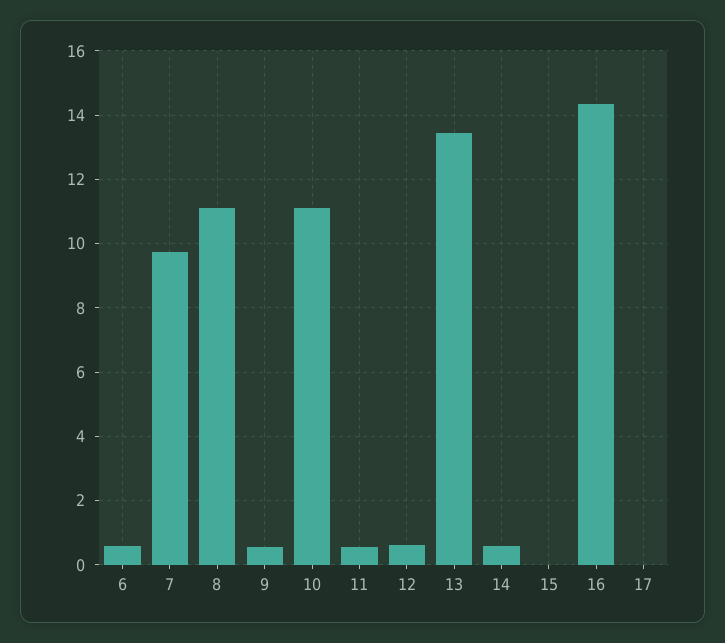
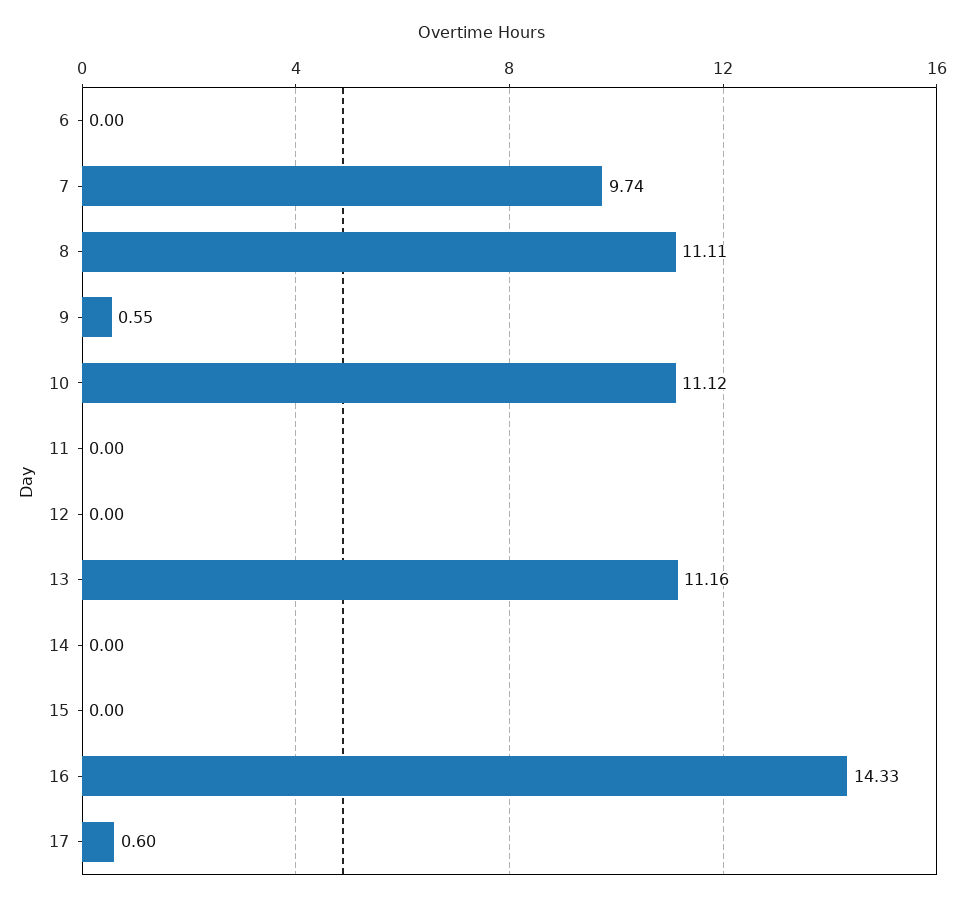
6: 0.6 -> 0
11: 0.6 -> 0
12: 0.6 -> 0
13: 13.4 -> 11.16
14: 0.6 -> 0
17: 0 -> 0.6

